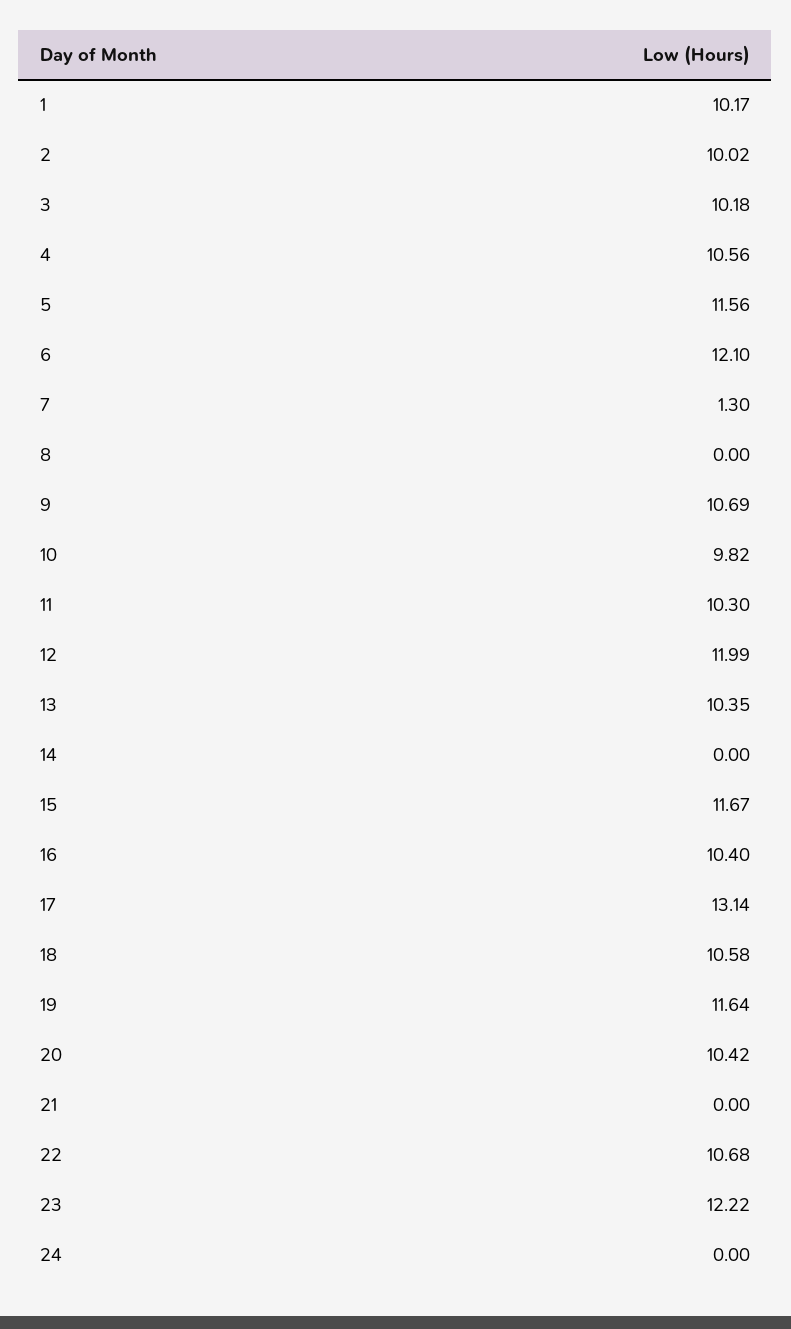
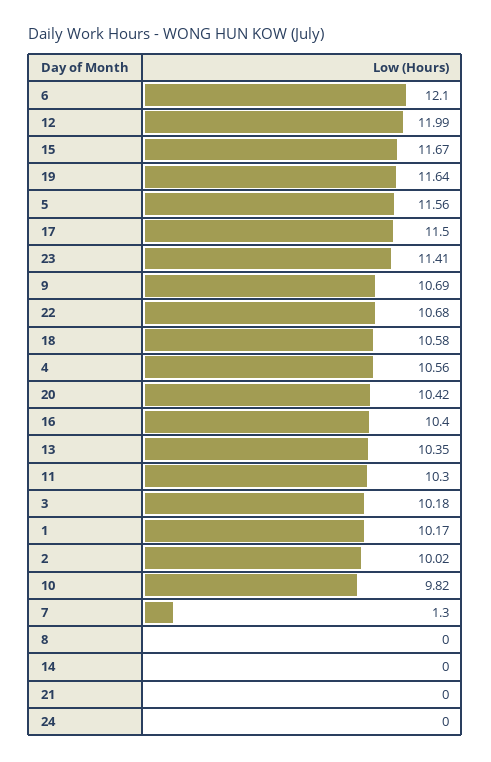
17: 13.14 -> 11.5
23: 12.22 -> 11.41

